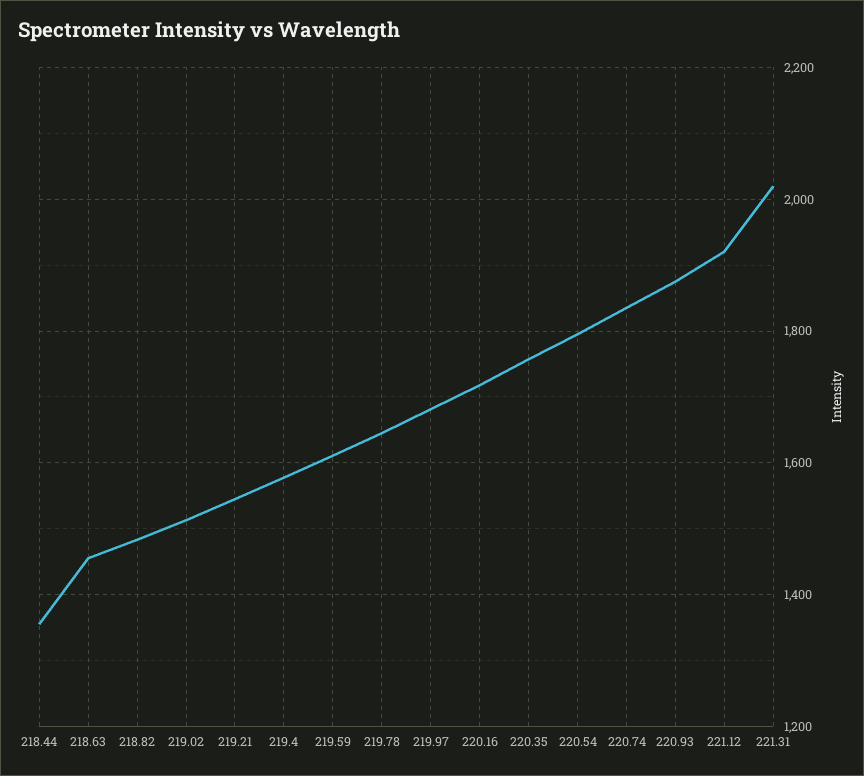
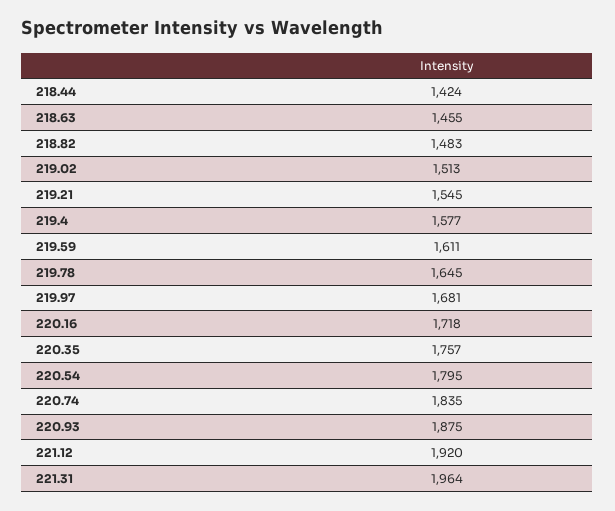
218.44: 1360 -> 1424
221.31: 2020 -> 1964

